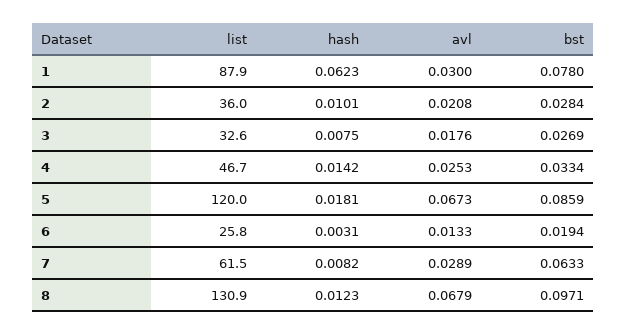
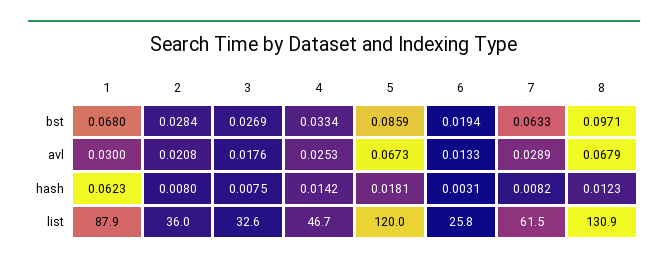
bst, 1: 0.078 -> 0.068
hash, 2: 0.0101 -> 0.008

